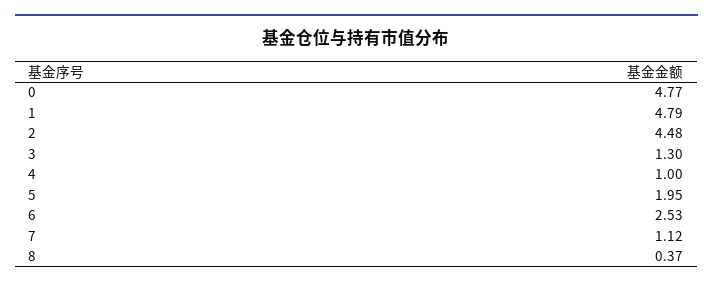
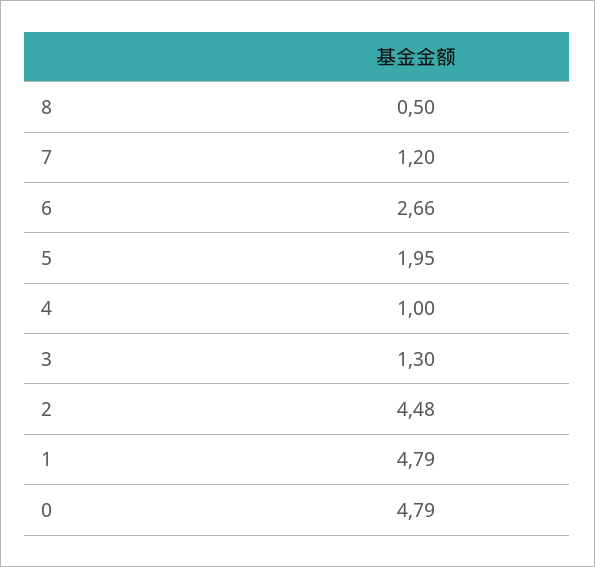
0: 4.77 -> 4.79
6: 2.53 -> 2.66
7: 1.12 -> 1.2
8: 0.37 -> 0.5

